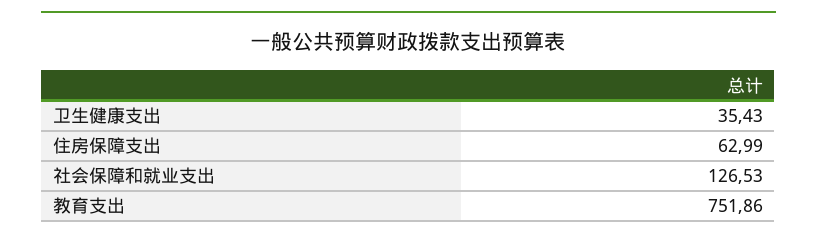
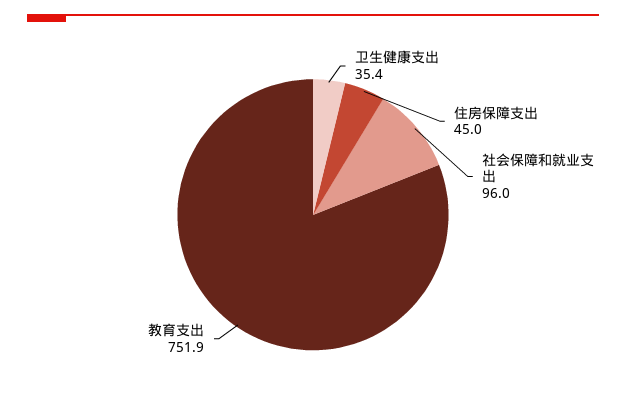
住房保障支出: 62.99 -> 45
社会保障和就业支出: 126.53 -> 96

